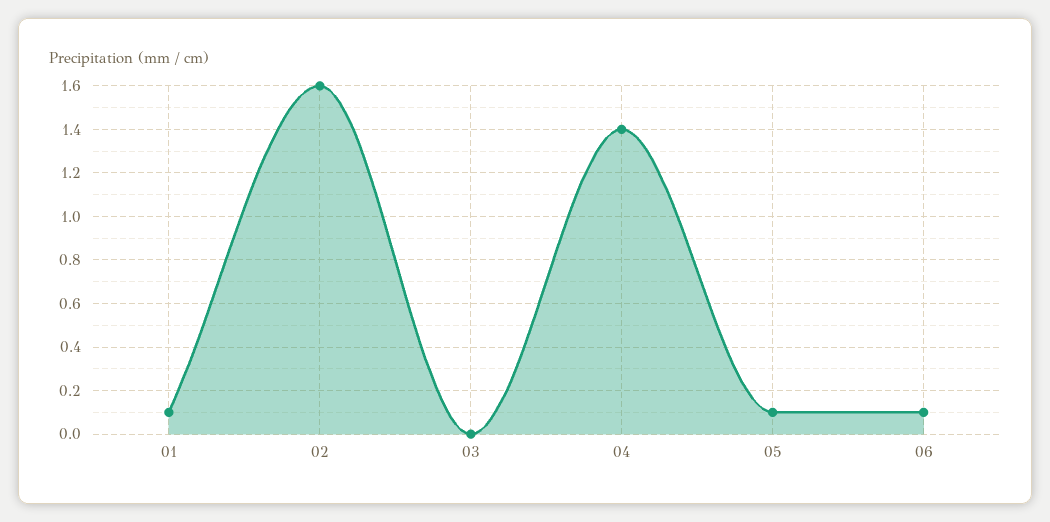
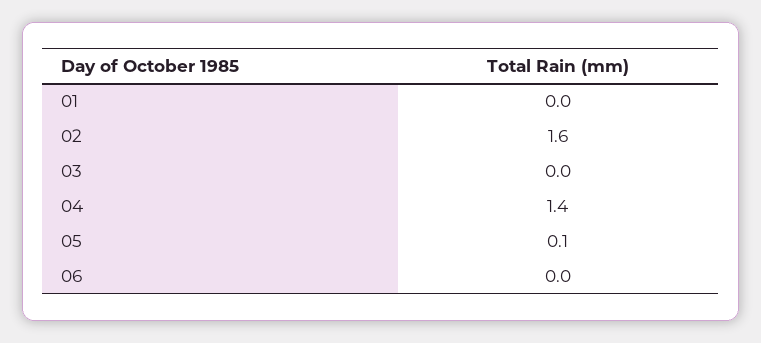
01: 0.1 -> 0
06: 0.1 -> 0

